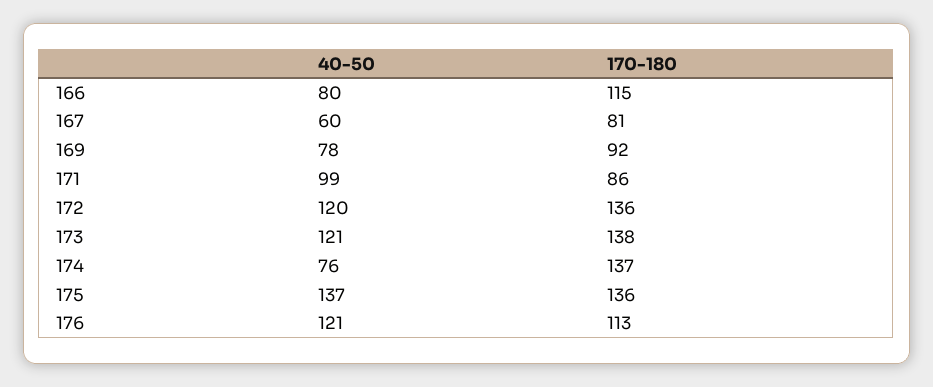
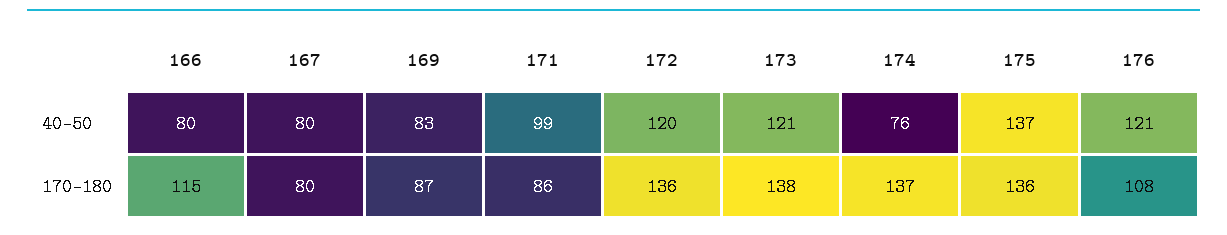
40-50, 167: 60 -> 80
170-180, 167: 81 -> 80
40-50, 169: 78 -> 83
170-180, 169: 92 -> 87
170-180, 176: 113 -> 108

